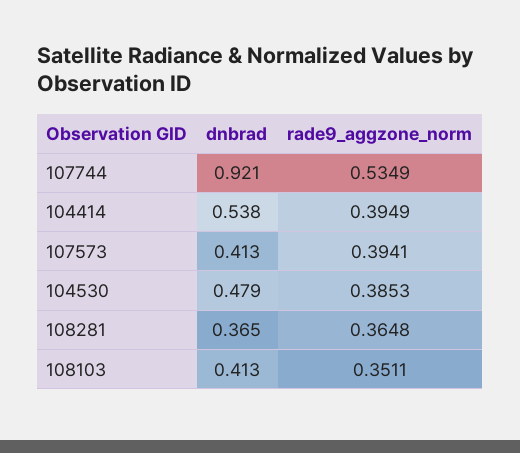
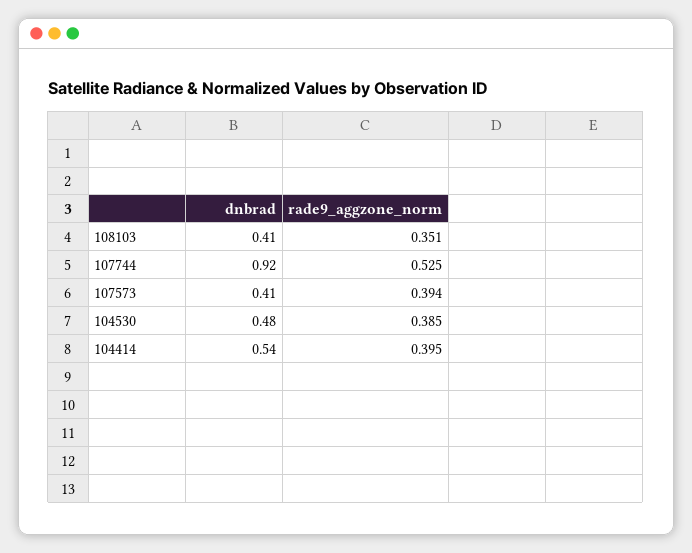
rade9_aggzone_norm, 107744: 0.5349 -> 0.525
dnbrad, 108281: 0.365 -> none
rade9_aggzone_norm, 108281: 0.3648 -> none

